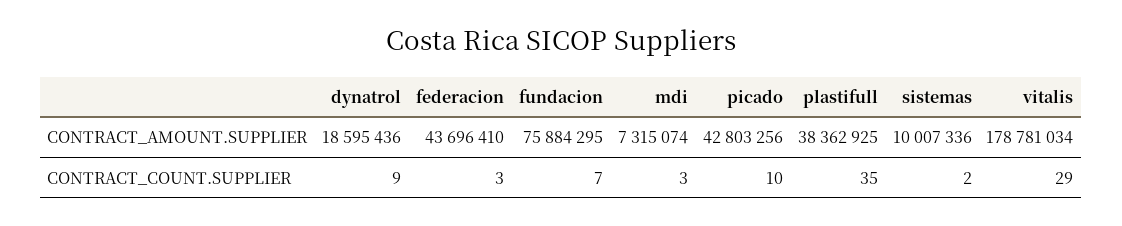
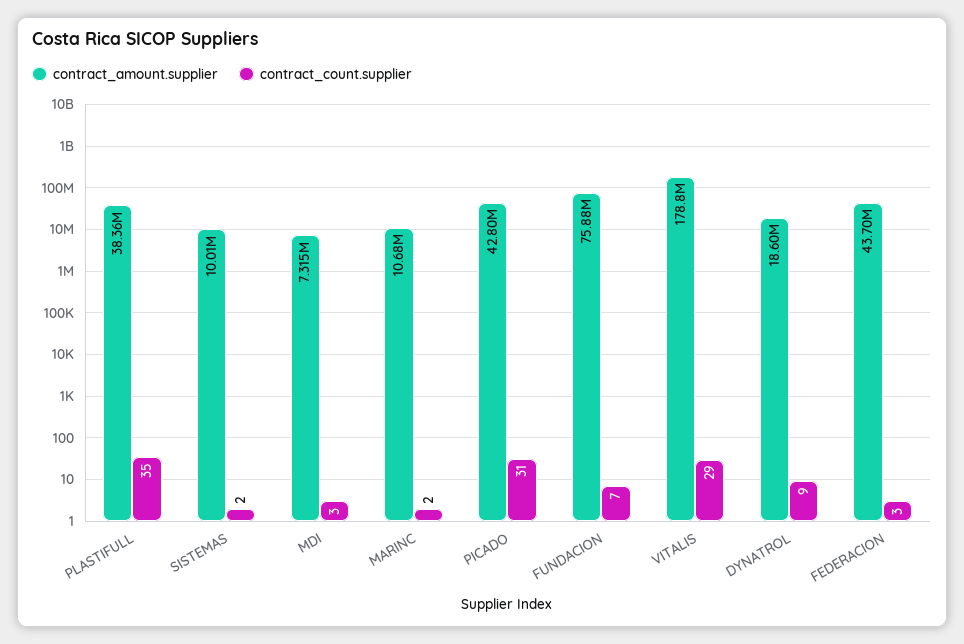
CONTRACT_COUNT.SUPPLIER, picado: 10 -> 31
CONTRACT_AMOUNT.SUPPLIER, MARINC: none -> 10680000
CONTRACT_COUNT.SUPPLIER, MARINC: none -> 2

